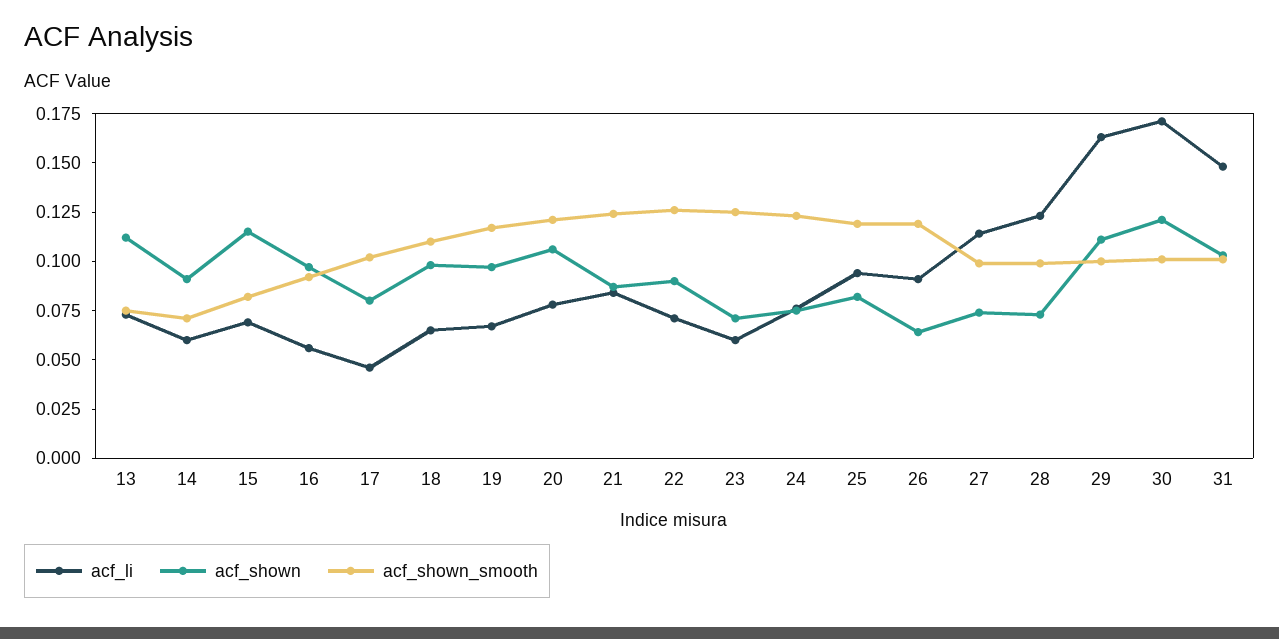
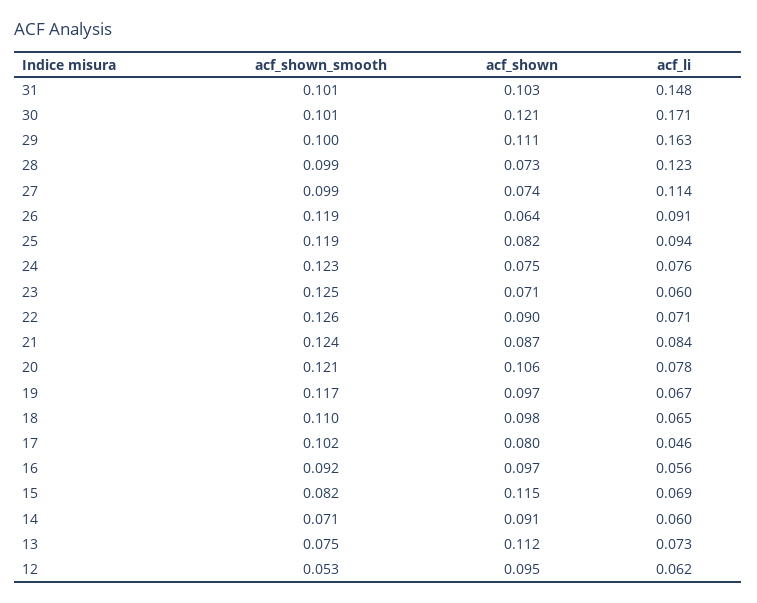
acf_shown_smooth, 12: none -> 0.053
acf_shown, 12: none -> 0.095
acf_li, 12: none -> 0.062

